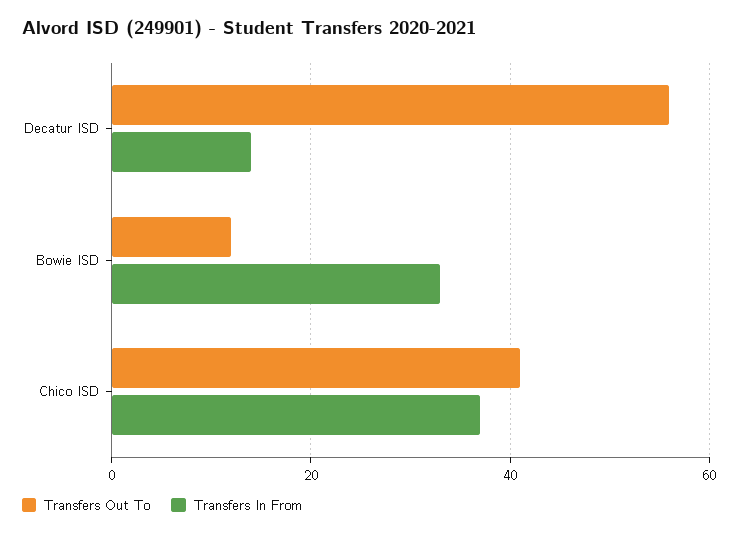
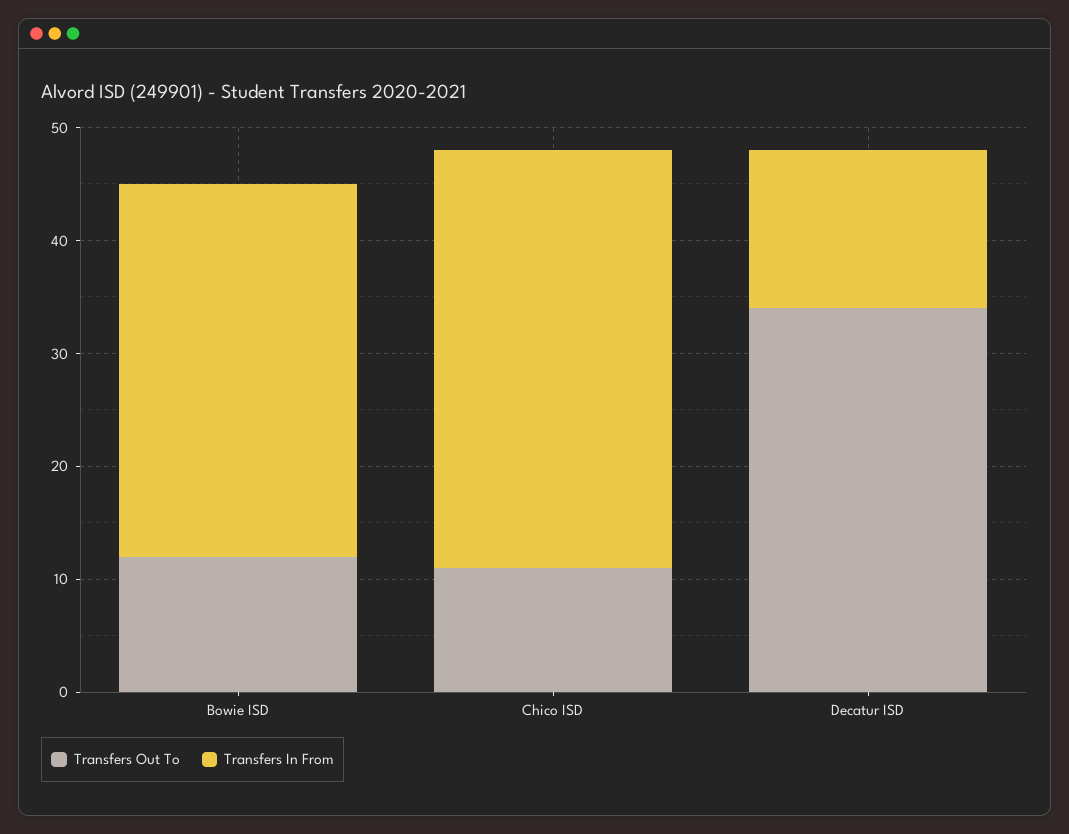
Transfers Out To, Decatur ISD: 55 -> 34
Transfers Out To, Chico ISD: 40 -> 11

